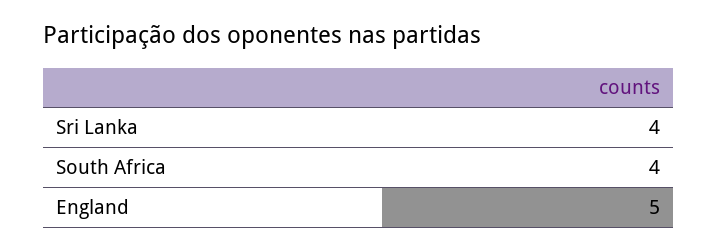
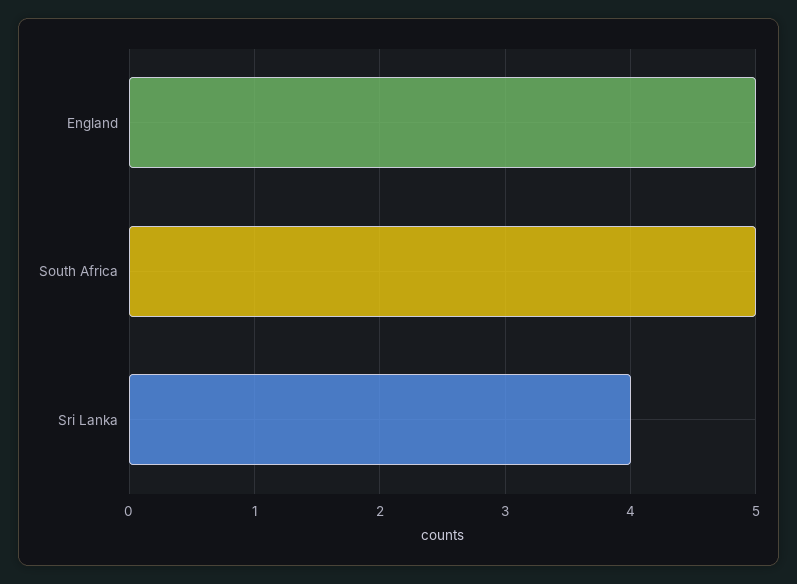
South Africa: 4 -> 5

